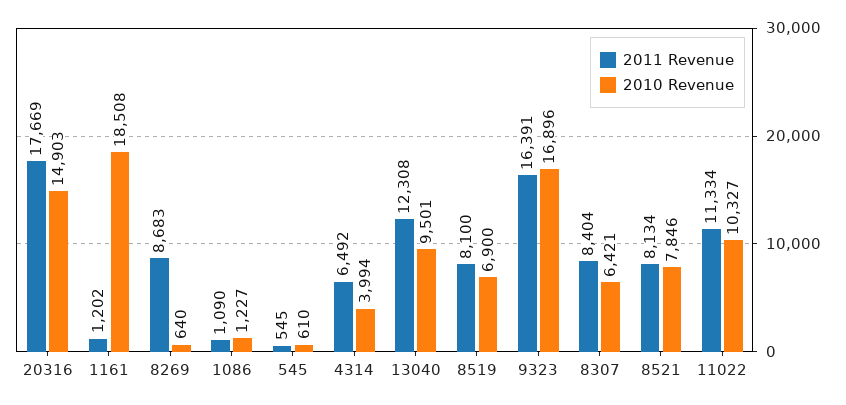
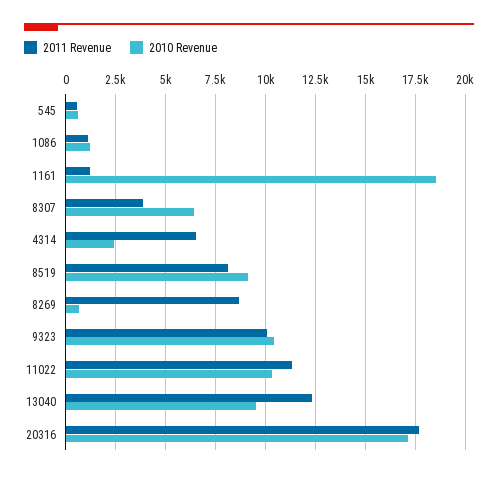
2010 Revenue, 20316: 14903 -> 17000
2010 Revenue, 4314: 3994 -> 2500
2010 Revenue, 8519: 6900 -> 9000
2011 Revenue, 9323: 16391 -> 10000
2010 Revenue, 9323: 16896 -> 10500
2011 Revenue, 8307: 8404 -> 4000
2011 Revenue, 8521: 8134 -> none
2010 Revenue, 8521: 7846 -> none

